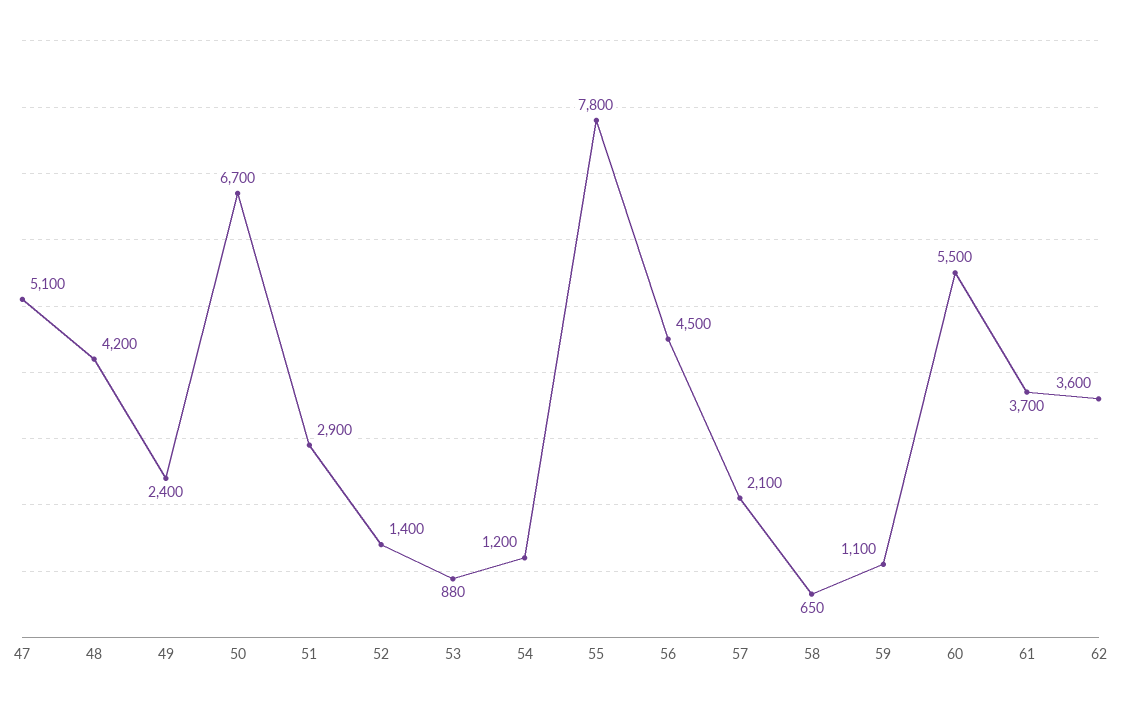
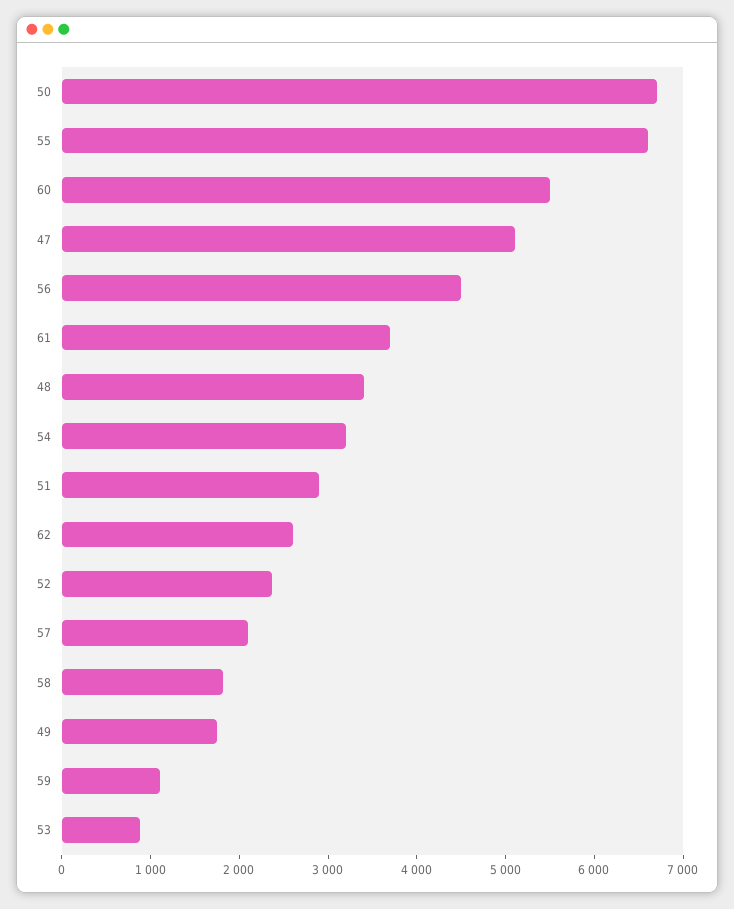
48: 4200 -> 3400
49: 2400 -> 1800
52: 1400 -> 2400
54: 1200 -> 3200
55: 7800 -> 6600
58: 650 -> 1800
62: 3600 -> 2600

